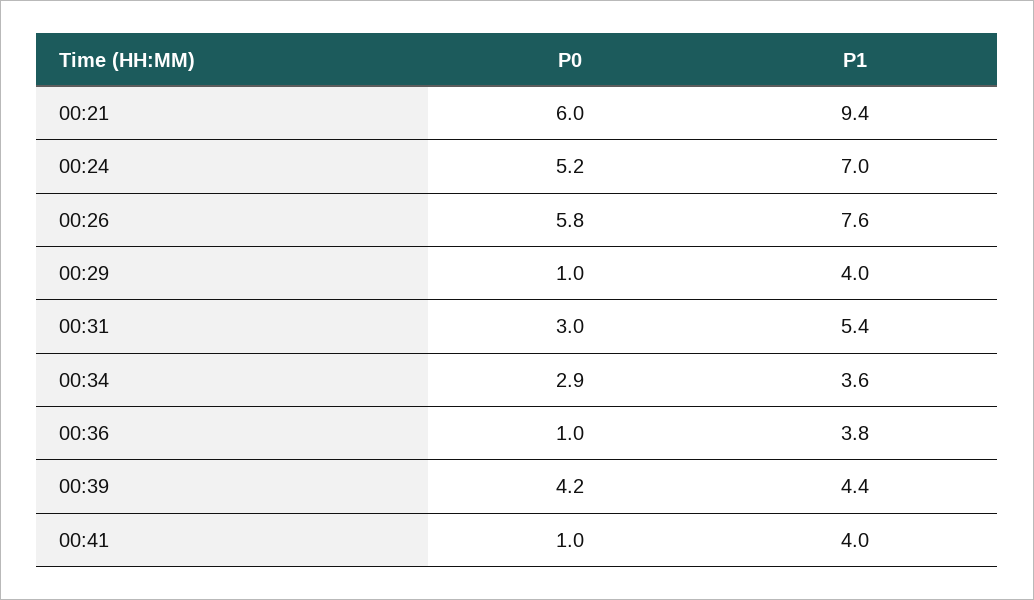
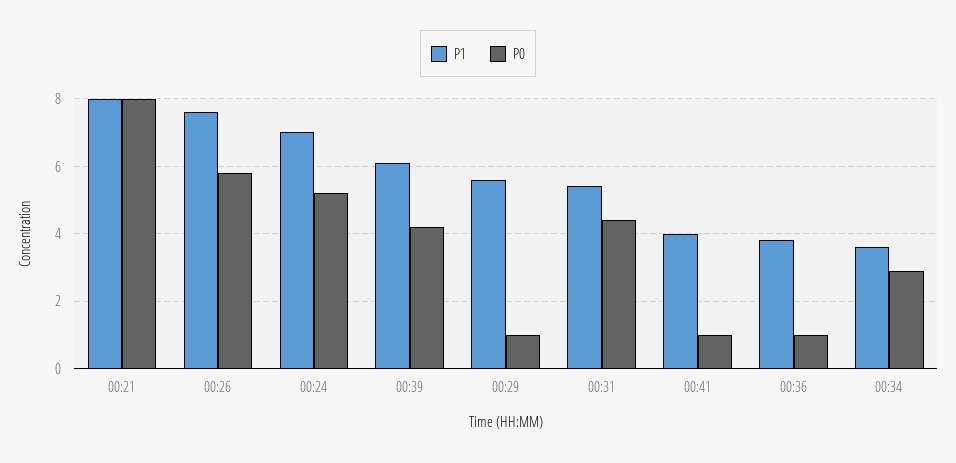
P0, 00:21: 6 -> 8
P1, 00:21: 9.4 -> 8
P1, 00:29: 4 -> 5.5
P0, 00:31: 3 -> 4.5
P1, 00:39: 4.4 -> 6

